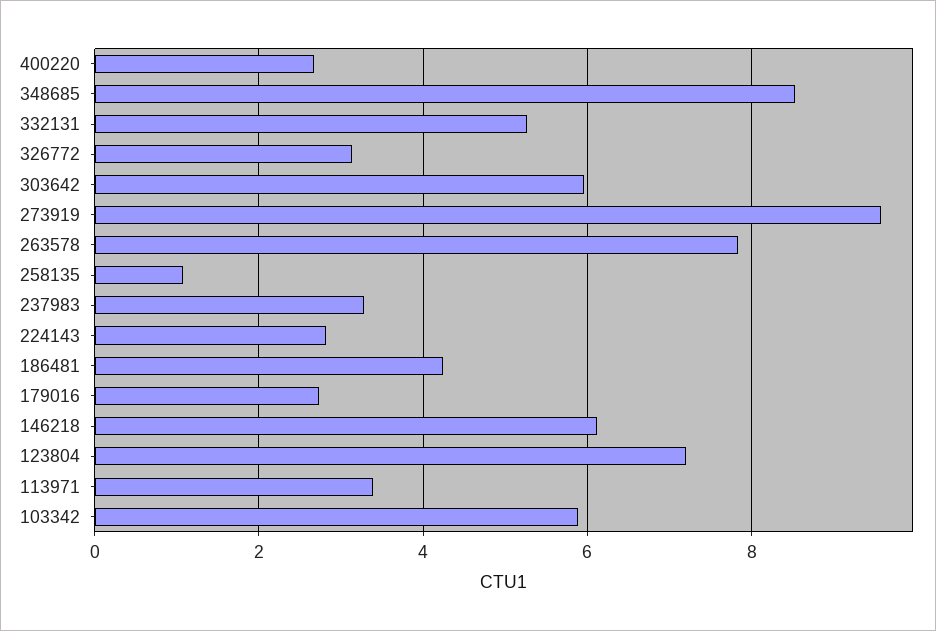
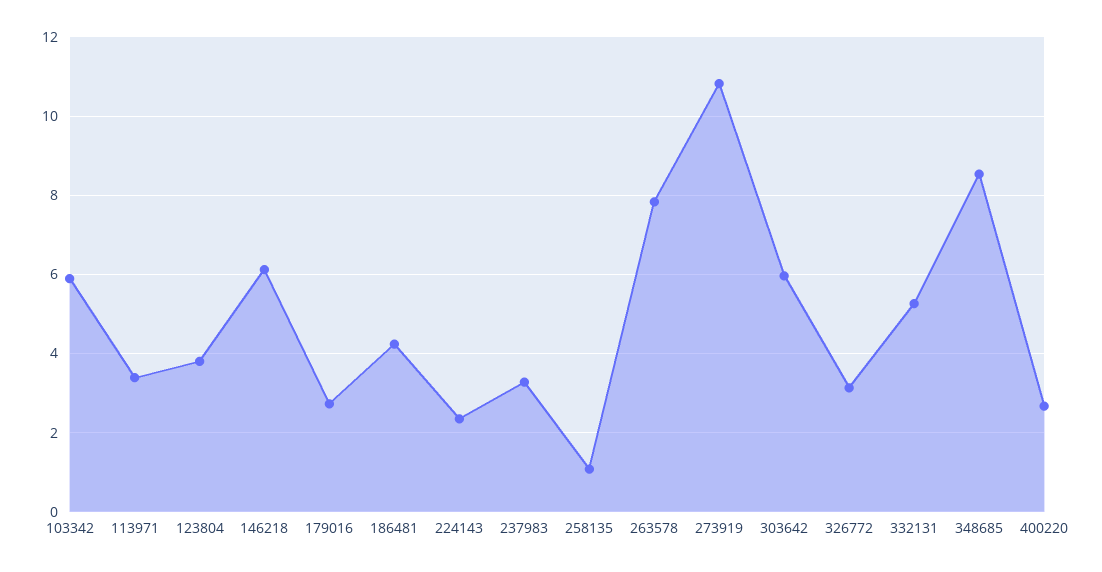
273919: 9.6 -> 10.8
224143: 2.8 -> 2.4
123804: 7.2 -> 3.8

